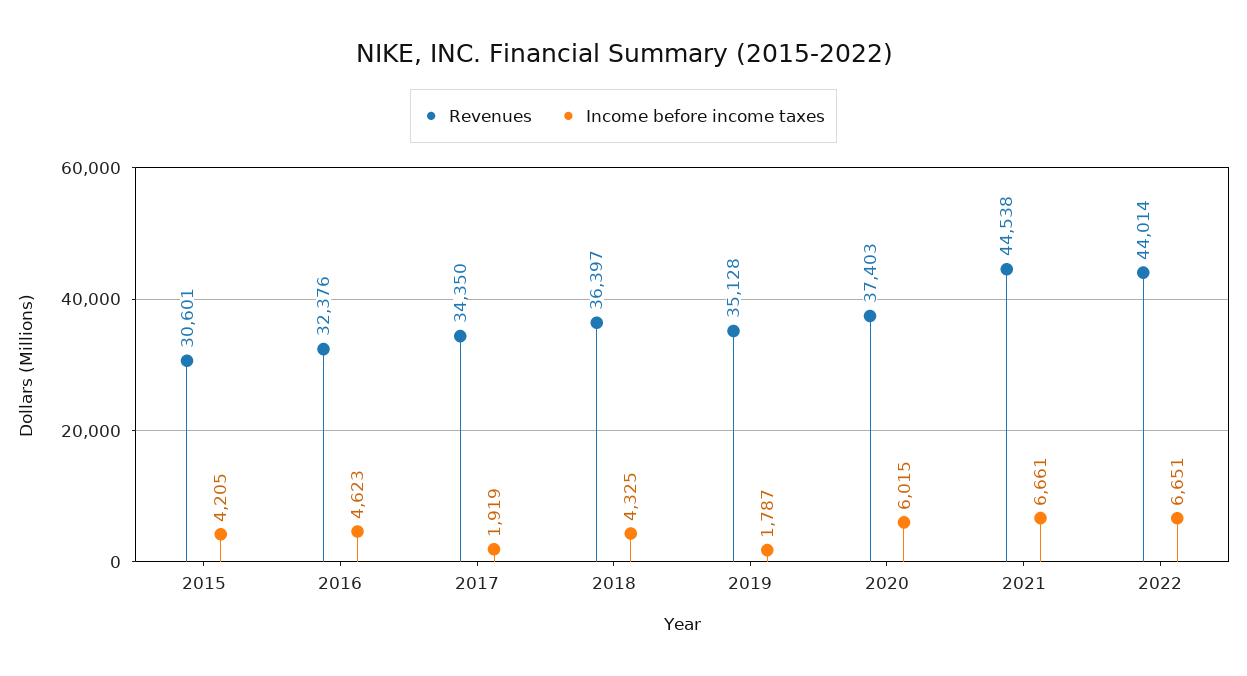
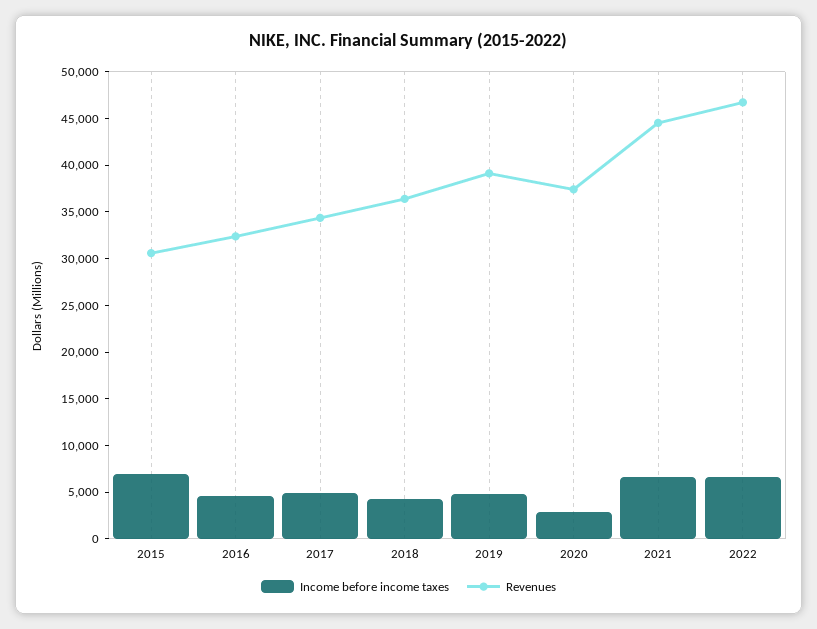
Income before income taxes, 2015: 4205 -> 7000
Income before income taxes, 2017: 1919 -> 5000
Revenues, 2019: 35128 -> 39000
Income before income taxes, 2019: 1787 -> 5000
Income before income taxes, 2020: 6015 -> 3000
Revenues, 2022: 44014 -> 47000

